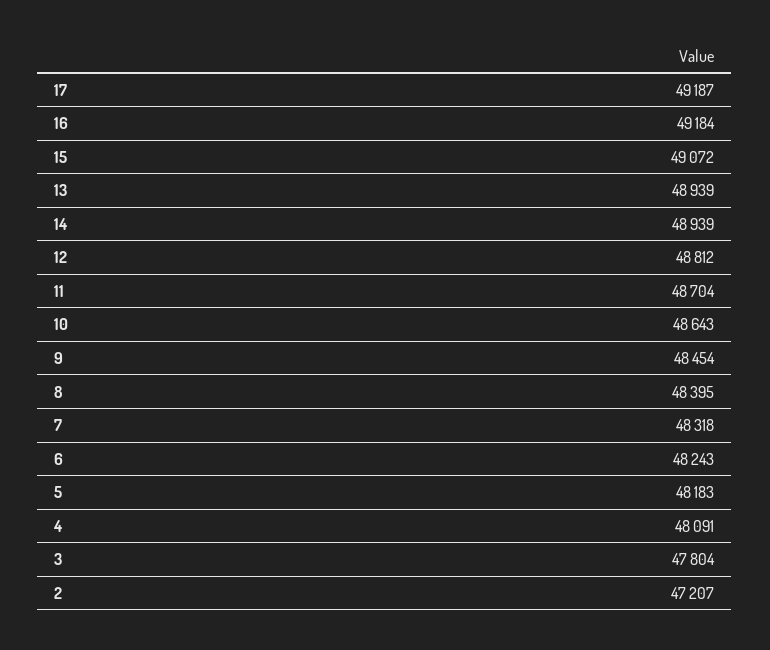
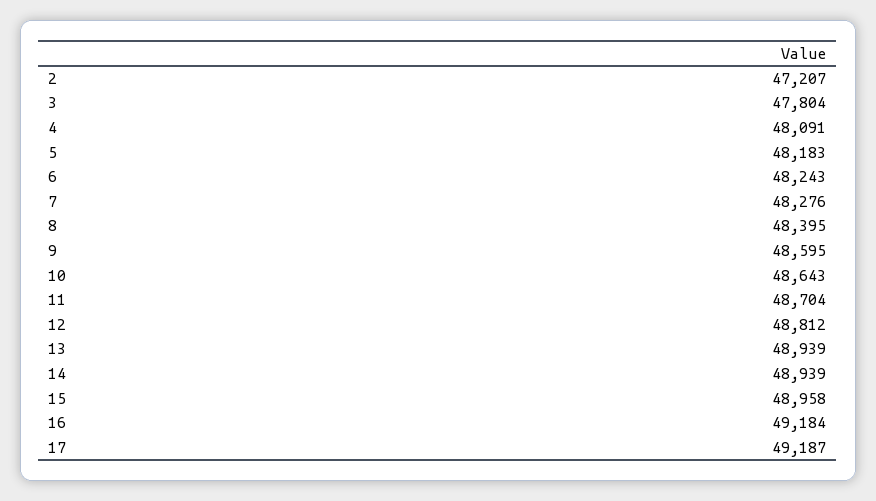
15: 49072 -> 48958
9: 48454 -> 48595
7: 48318 -> 48276

